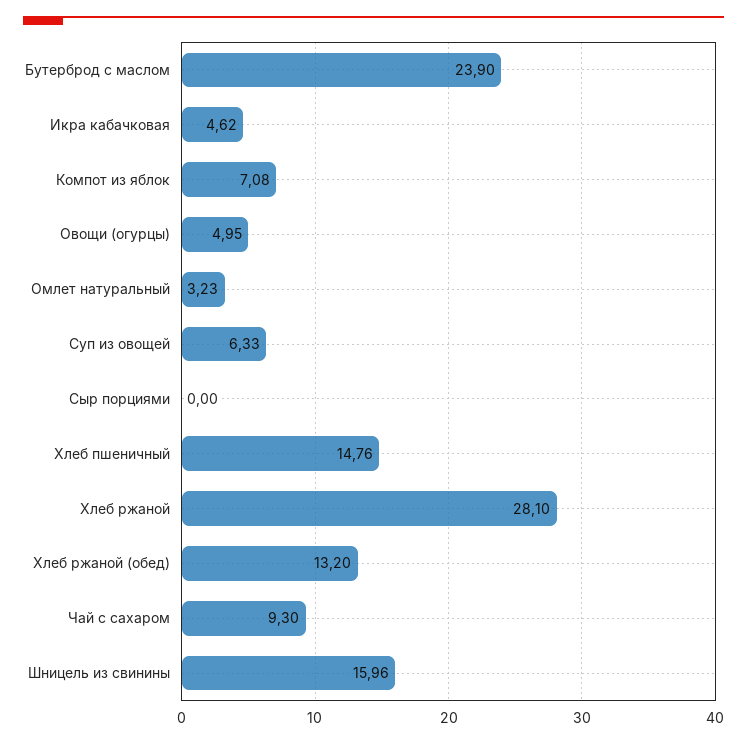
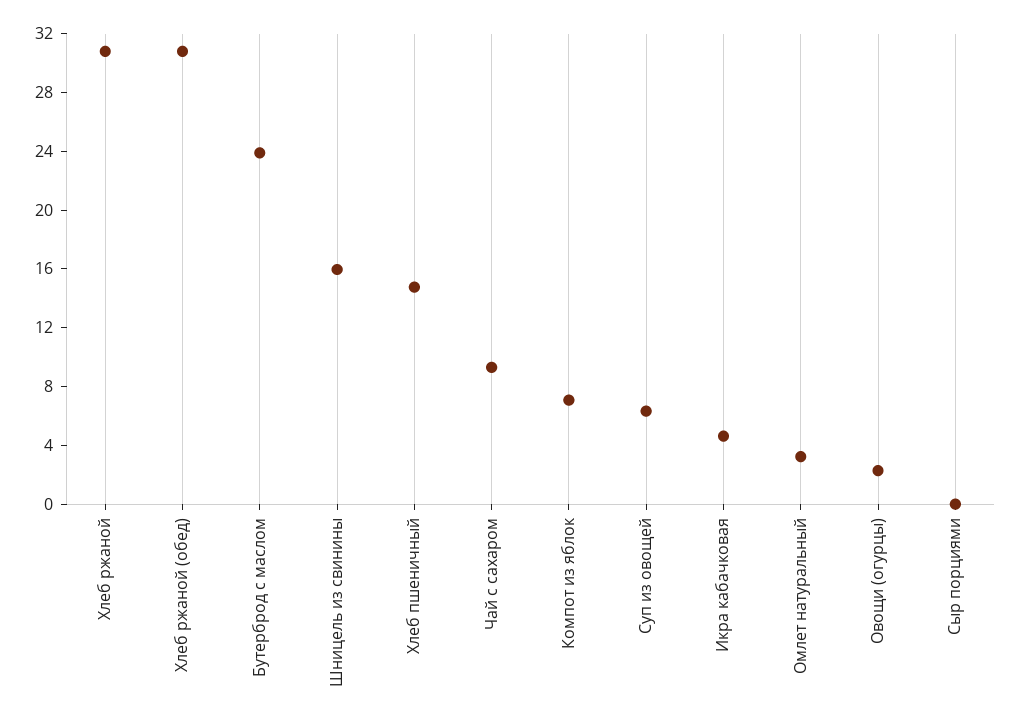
Овощи (огурцы): 4.95 -> 2
Хлеб ржаной: 28.1 -> 31
Хлеб ржаной (обед): 13.2 -> 31

